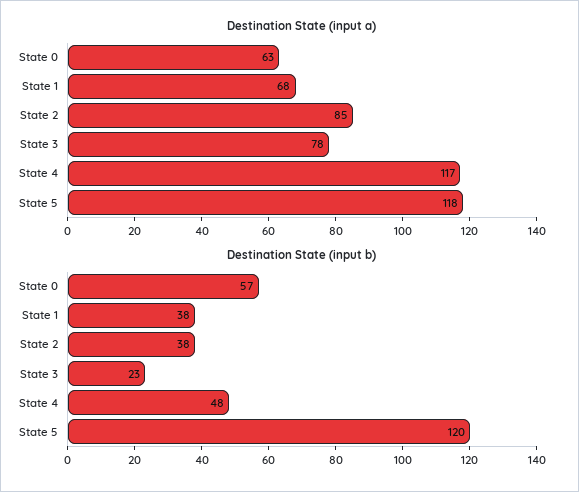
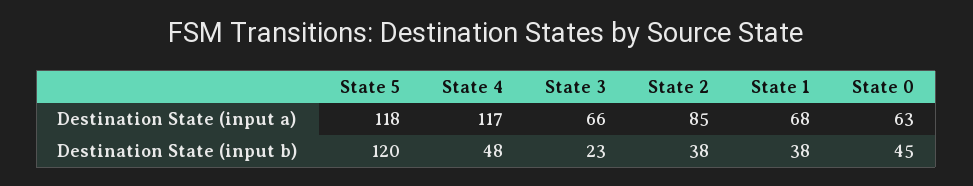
Destination State (input a), State 3: 78 -> 66
Destination State (input b), State 0: 57 -> 45

